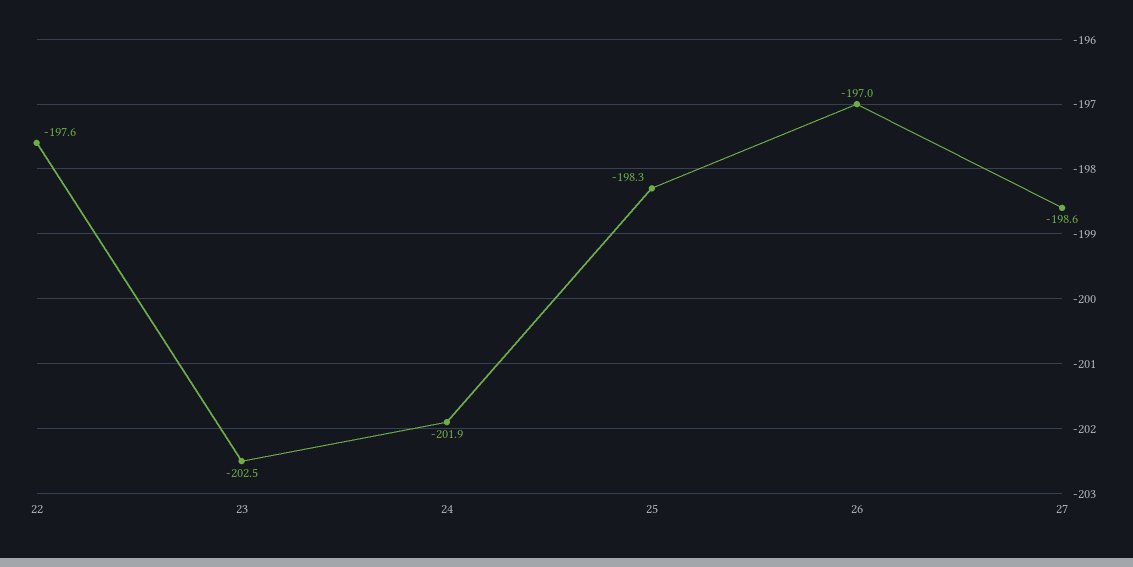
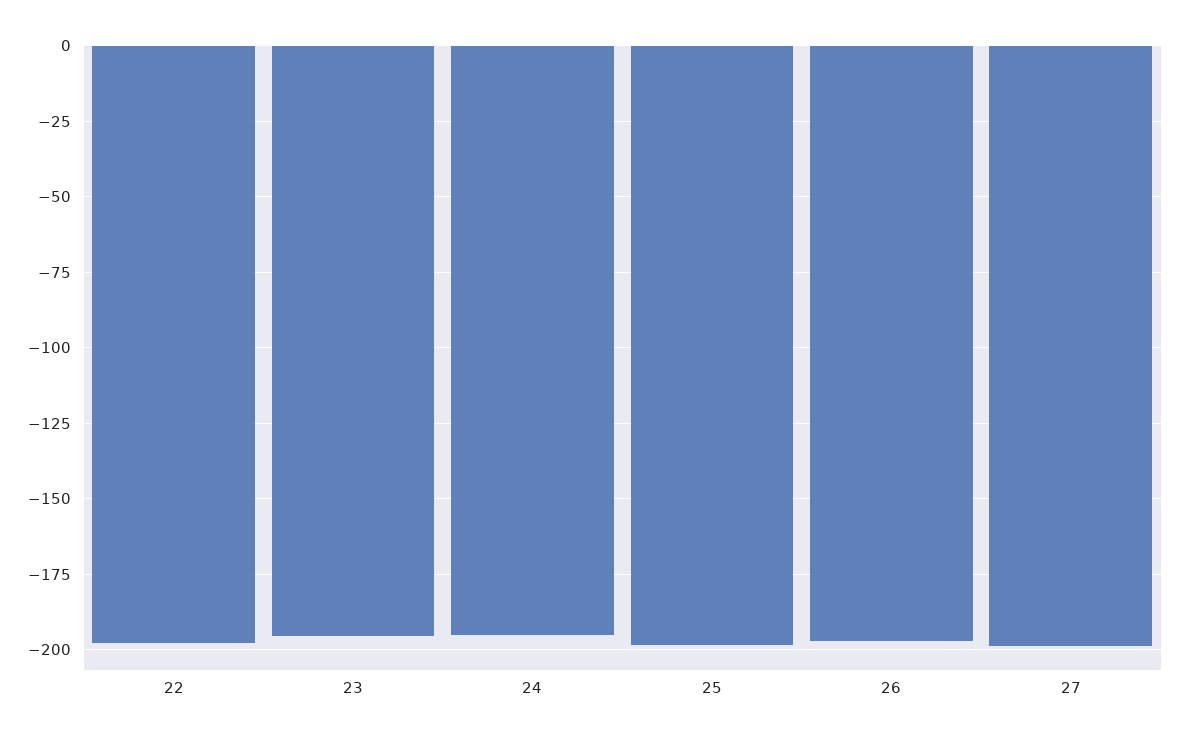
23: -202.5 -> -195
24: -201.9 -> -195

